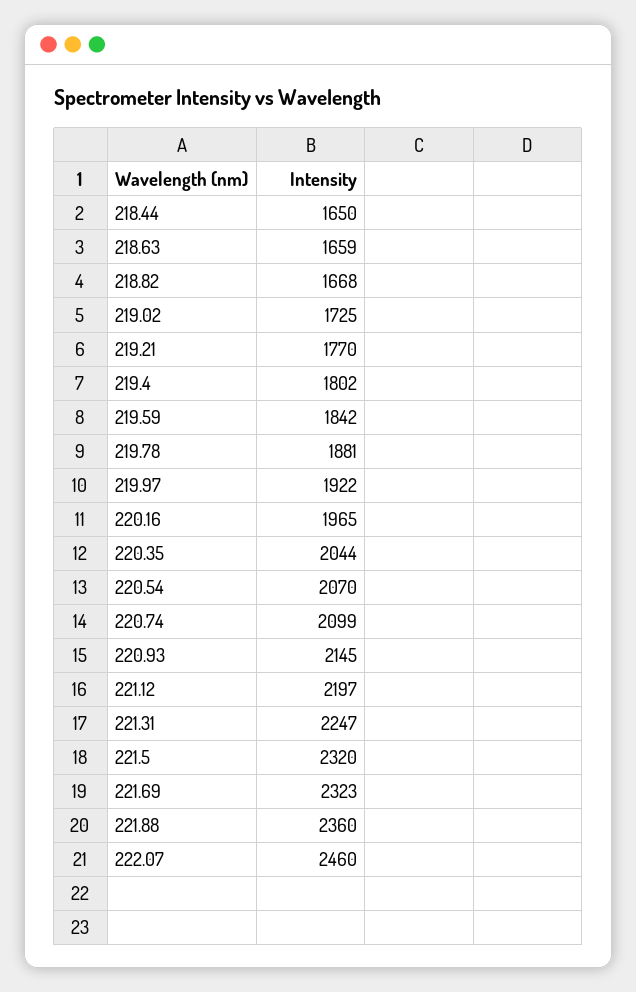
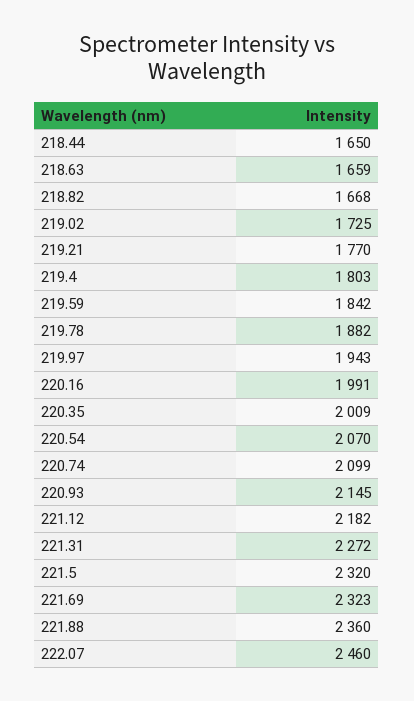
219.4: 1802 -> 1803
219.78: 1881 -> 1882
219.97: 1922 -> 1943
220.16: 1965 -> 1991
220.35: 2044 -> 2009
221.12: 2197 -> 2182
221.31: 2247 -> 2272

